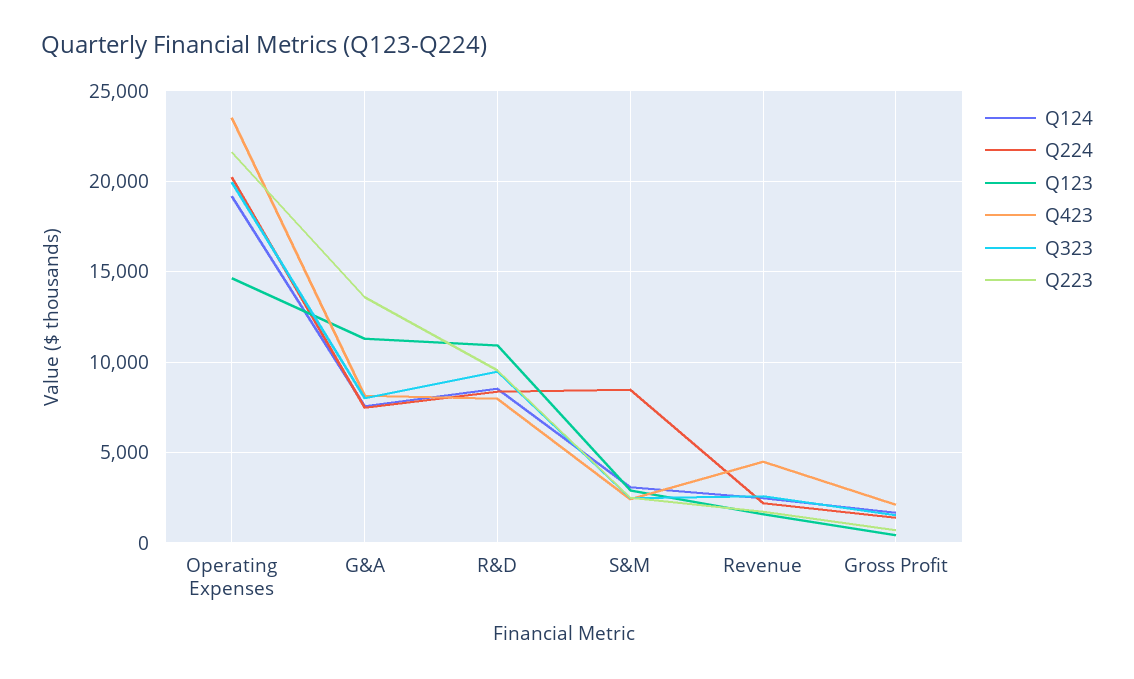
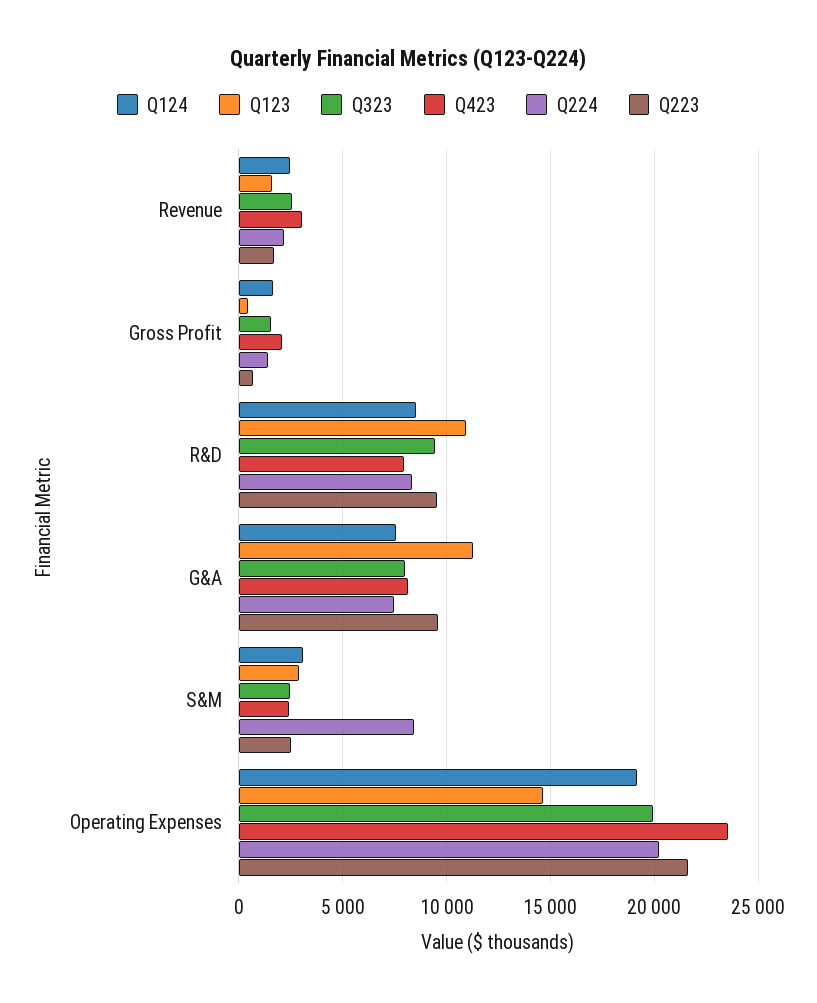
Q223, G&A: 13500 -> 9500
Q423, Revenue: 4500 -> 3000

